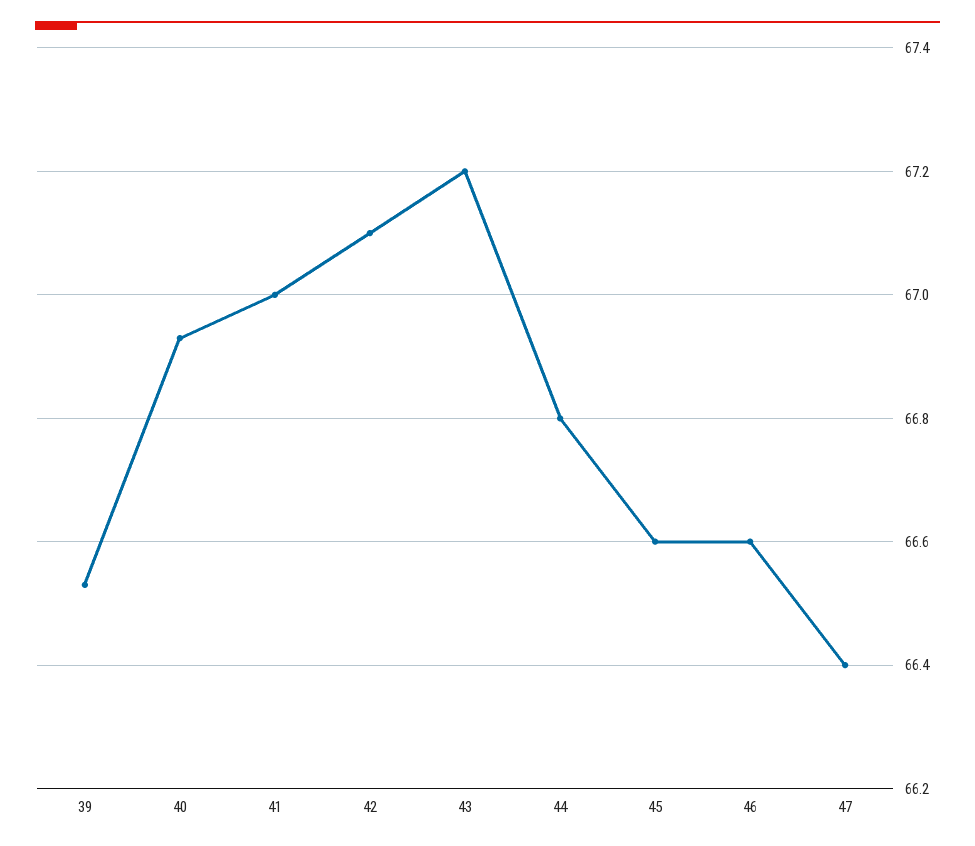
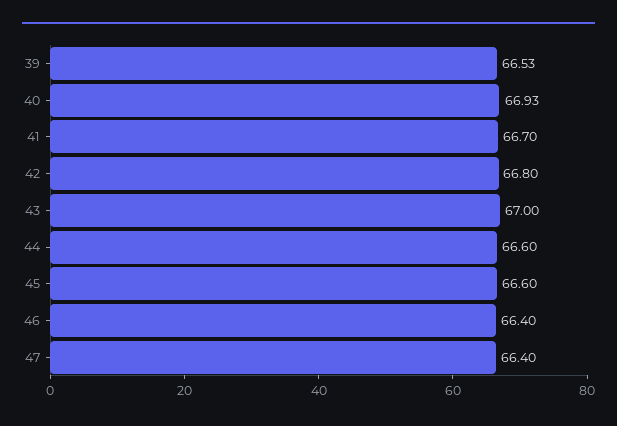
41: 67 -> 66.7
42: 67.1 -> 66.8
43: 67.2 -> 67
44: 66.8 -> 66.6
46: 66.6 -> 66.4

